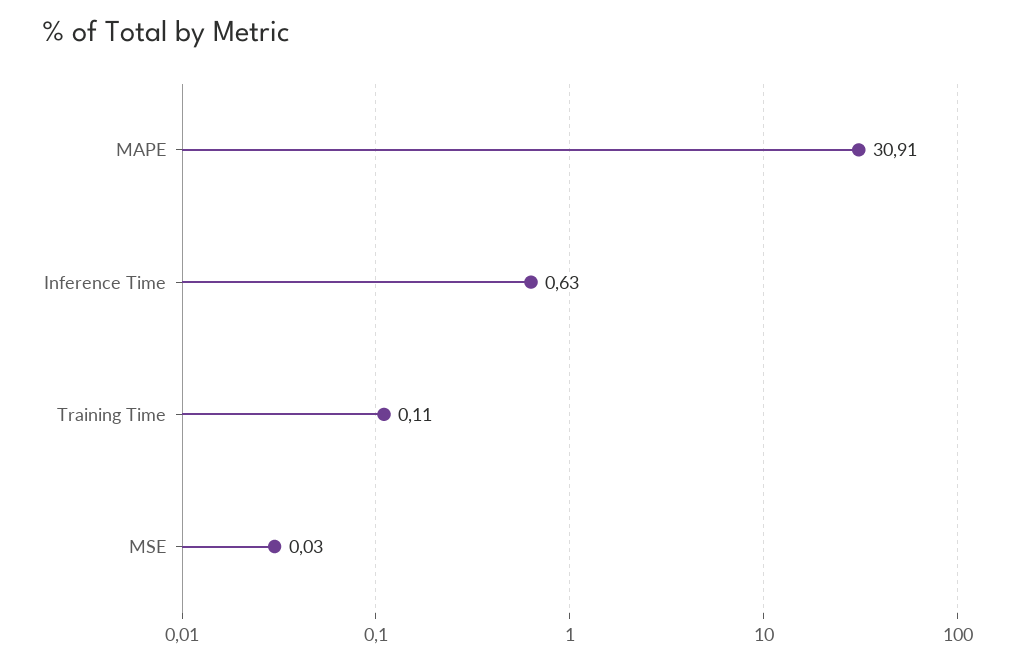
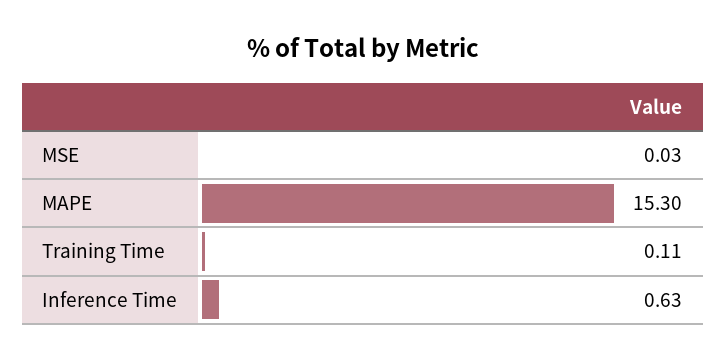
MAPE: 30.91 -> 15.3

